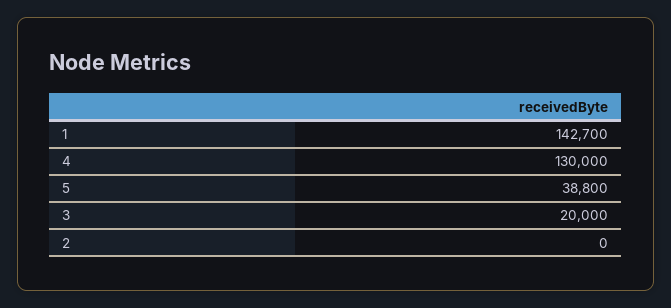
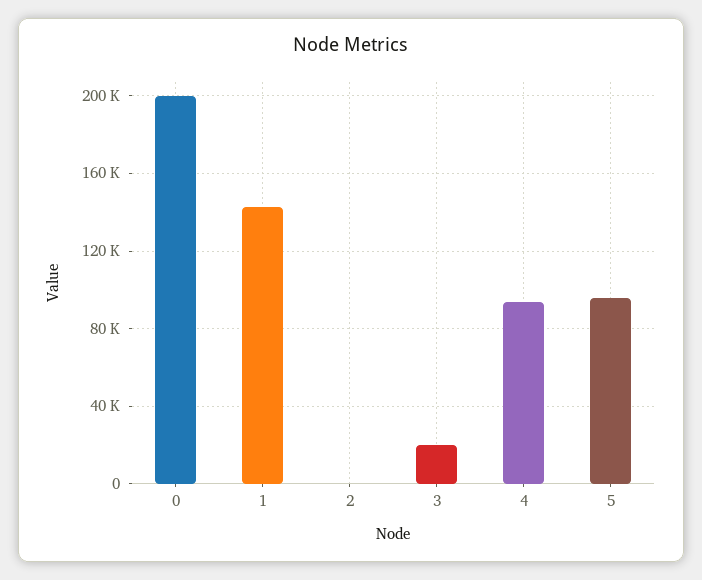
4: 130000 -> 95000
5: 38800 -> 95000
0: none -> 200000

